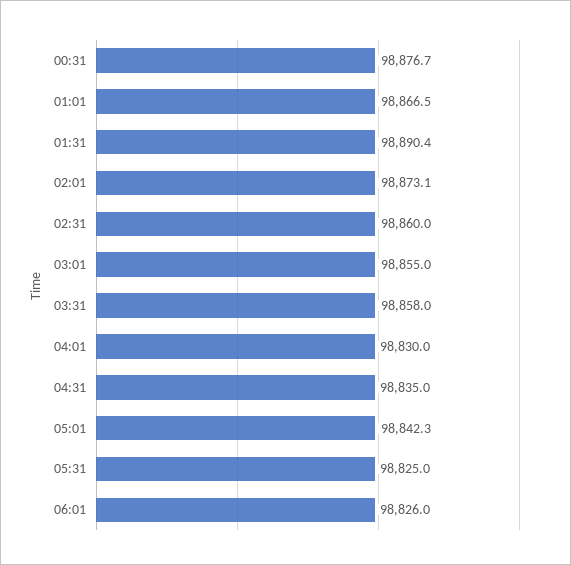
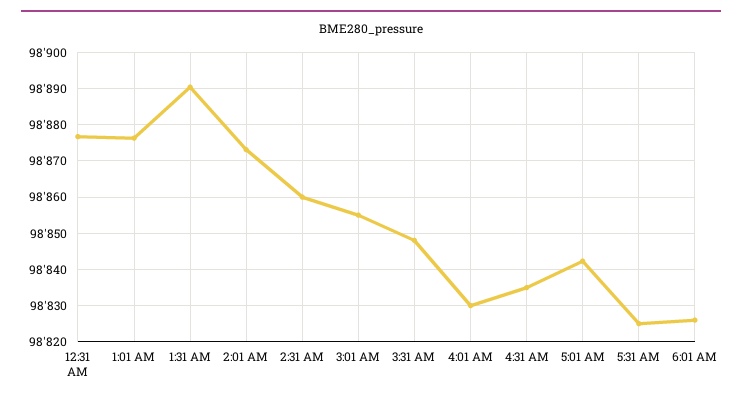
01:01: 98866.5 -> 98876
03:31: 98858 -> 98848

